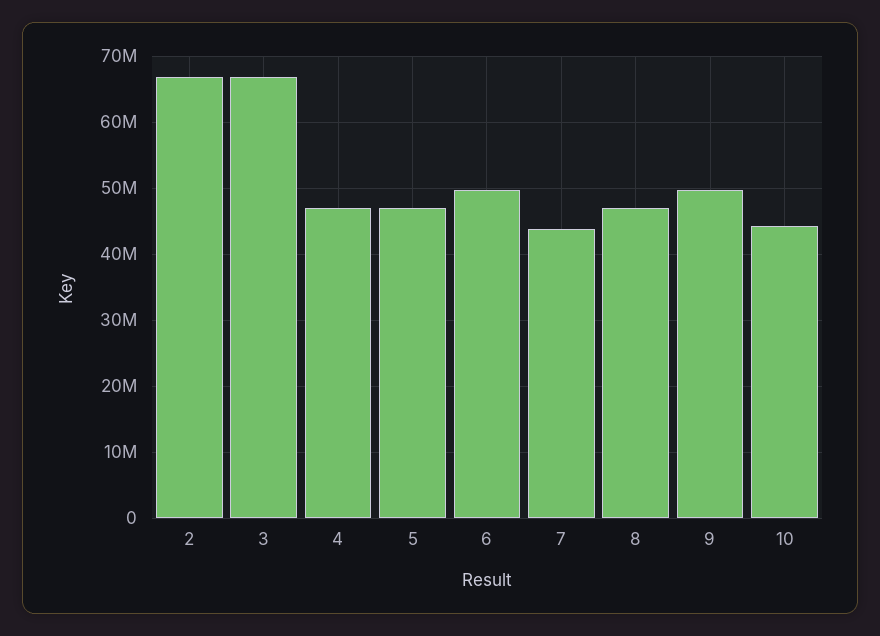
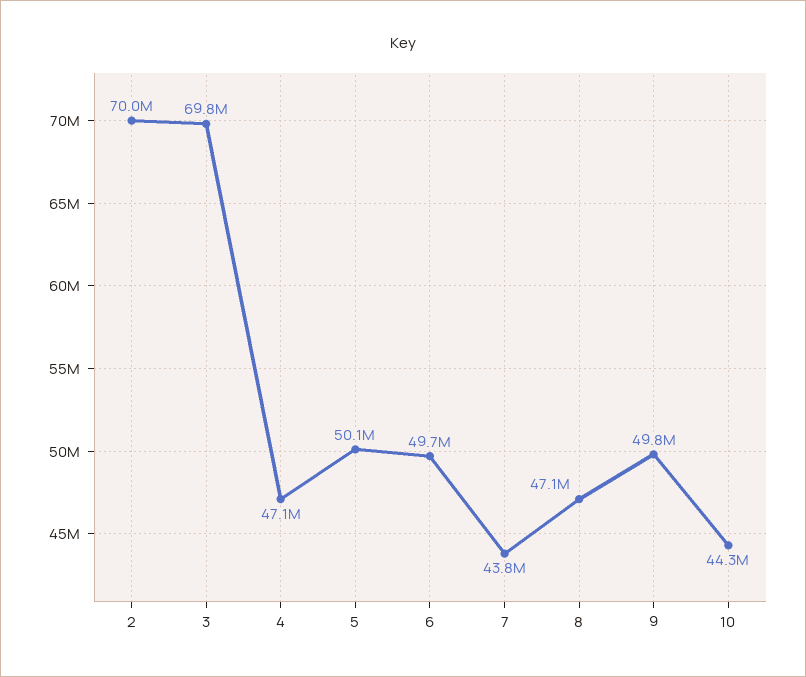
2: 67000000 -> 70000000
3: 67000000 -> 69800000
5: 47000000 -> 50100000

